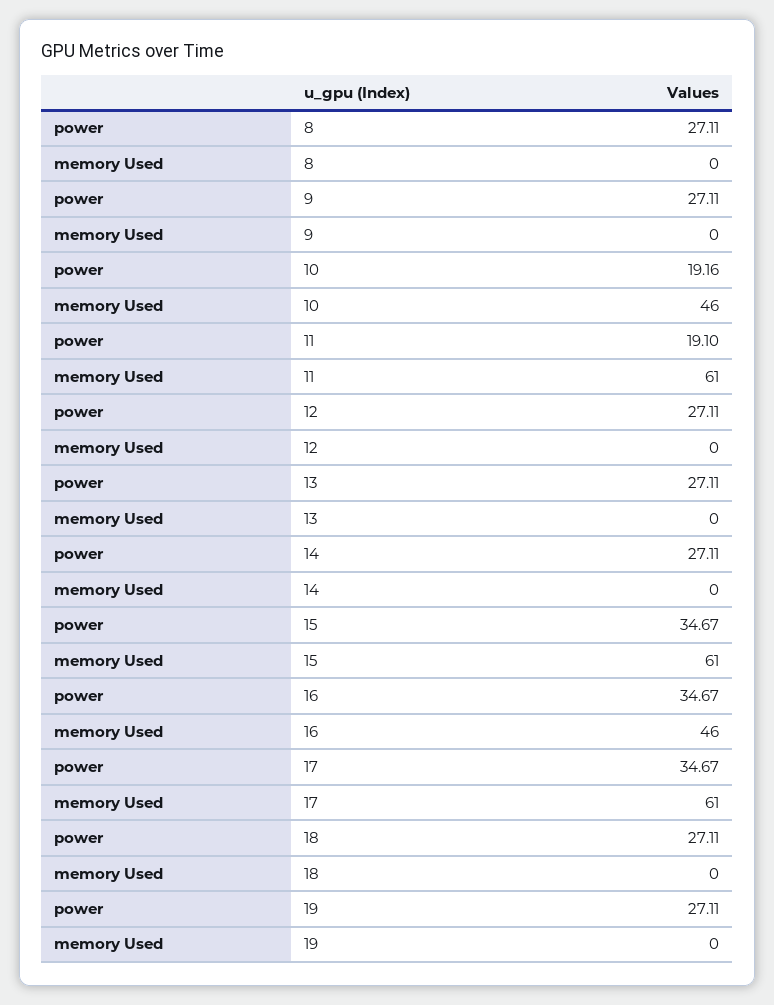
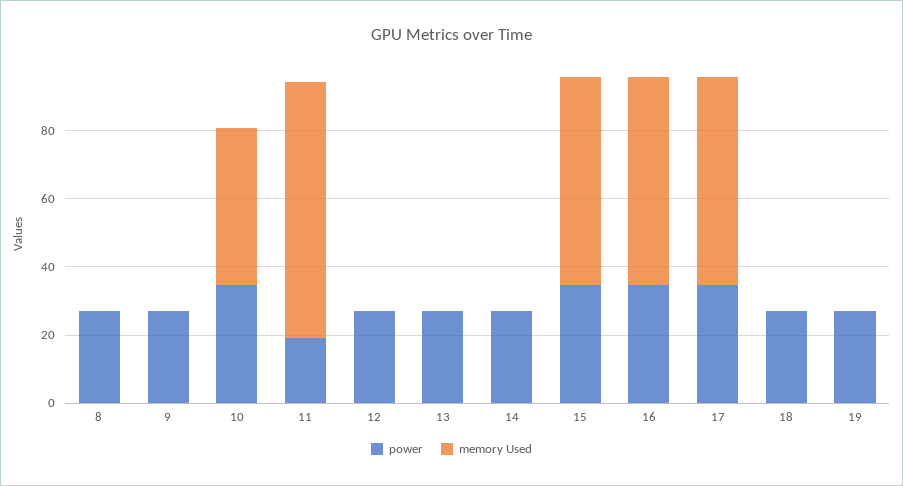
power, 10: 19.16 -> 35
memory Used, 11: 61 -> 75
memory Used, 16: 46 -> 60

